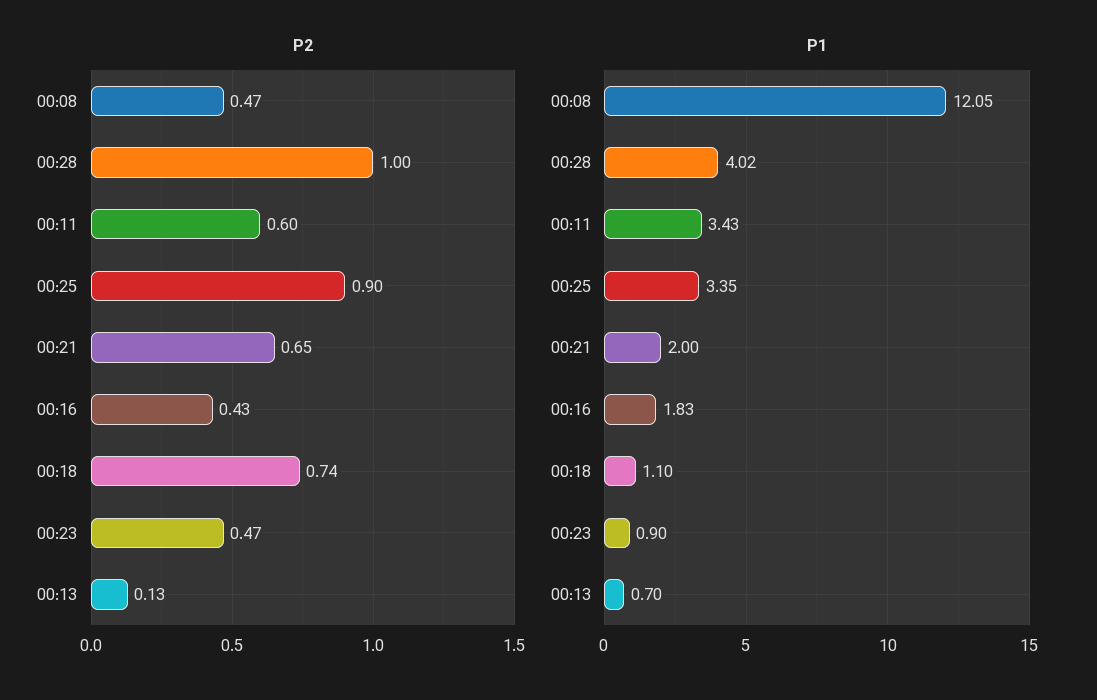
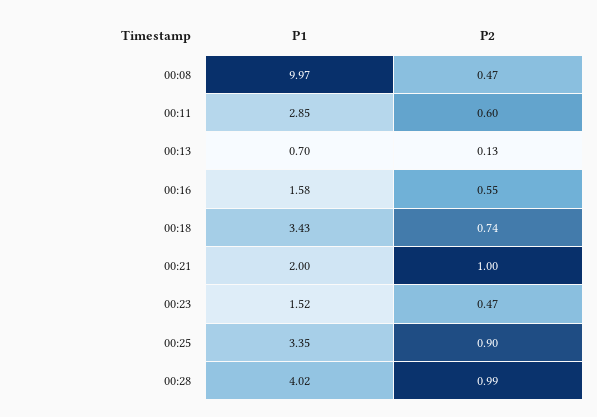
P2, 00:28: 1 -> 0.99
P2, 00:21: 0.65 -> 1
P2, 00:16: 0.43 -> 0.55
P1, 00:08: 12.05 -> 9.97
P1, 00:11: 3.43 -> 2.85
P1, 00:16: 1.83 -> 1.58
P1, 00:18: 1.1 -> 3.43
P1, 00:23: 0.9 -> 1.52

